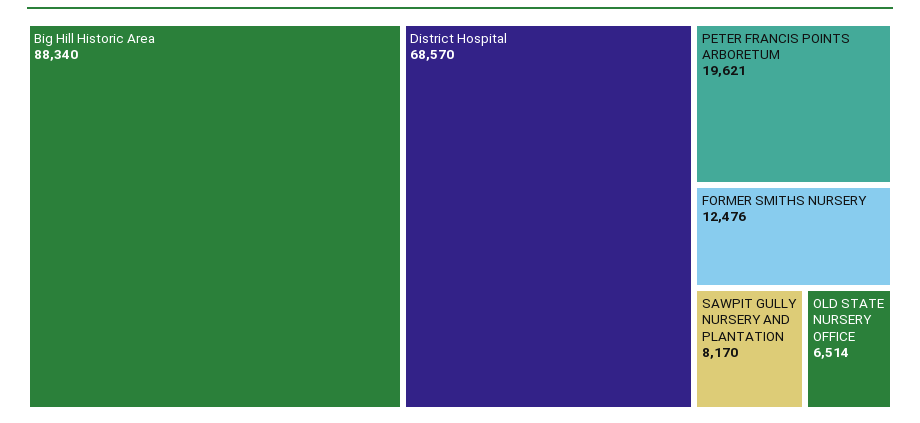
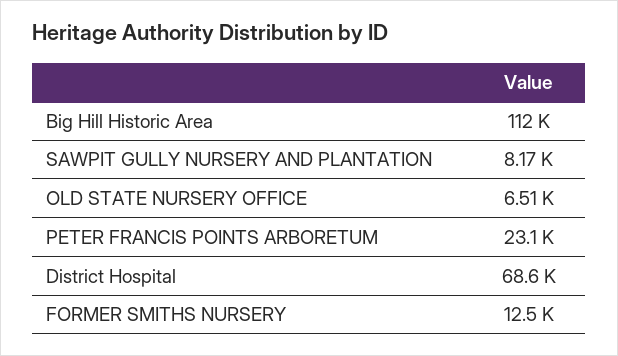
Big Hill Historic Area: 88340 -> 112000
PETER FRANCIS POINTS ARBORETUM: 19621 -> 23100

